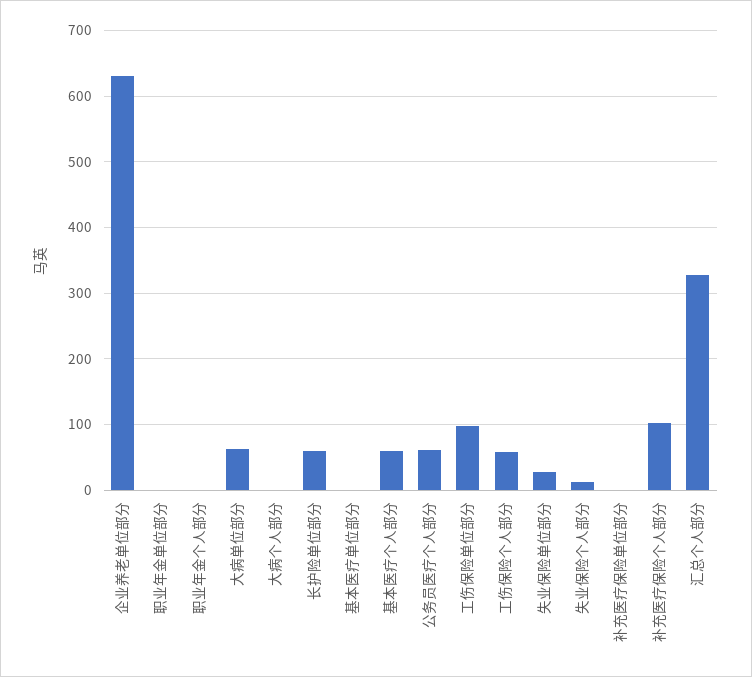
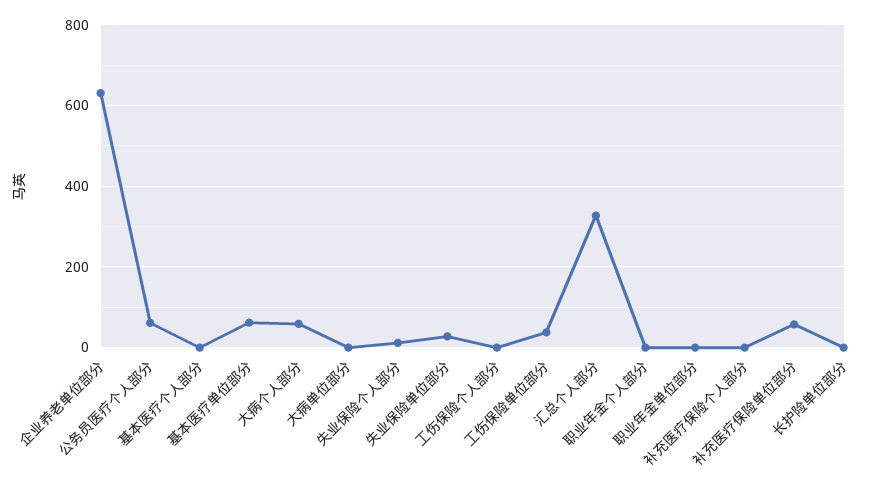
大病单位部分: 60 -> 0
大病个人部分: 0 -> 60
长护险单位部分: 60 -> 0
基本医疗单位部分: 0 -> 60
基本医疗个人部分: 60 -> 0
工伤保险单位部分: 100 -> 40
工伤保险个人部分: 60 -> 0
补充医疗保险单位部分: 0 -> 60
补充医疗保险个人部分: 100 -> 0

